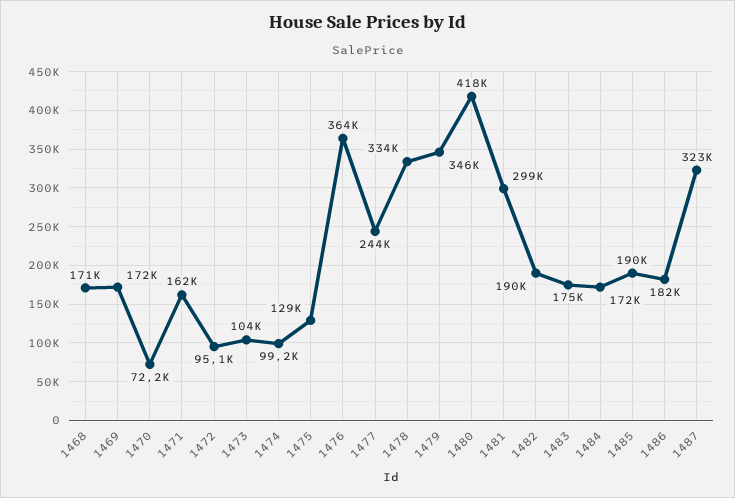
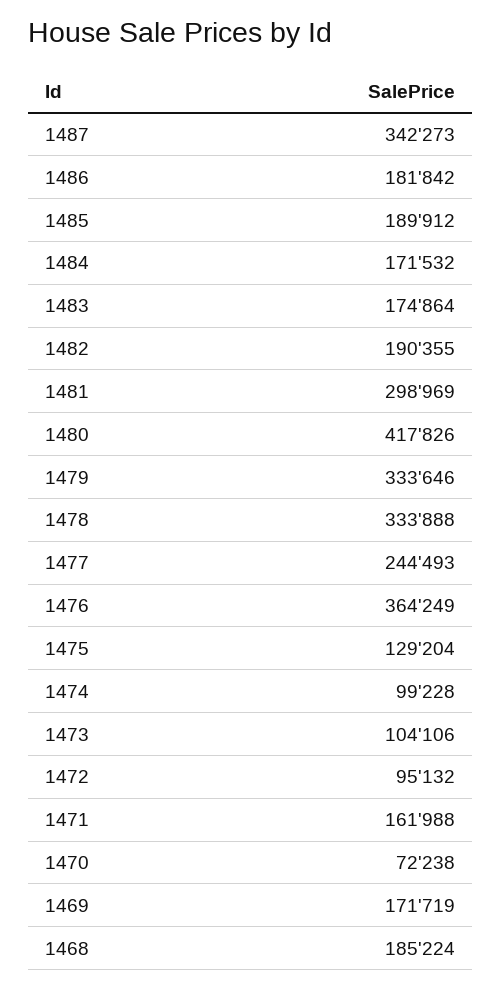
1468: 171000 -> 185224
1479: 346000 -> 333646
1487: 323000 -> 342273

